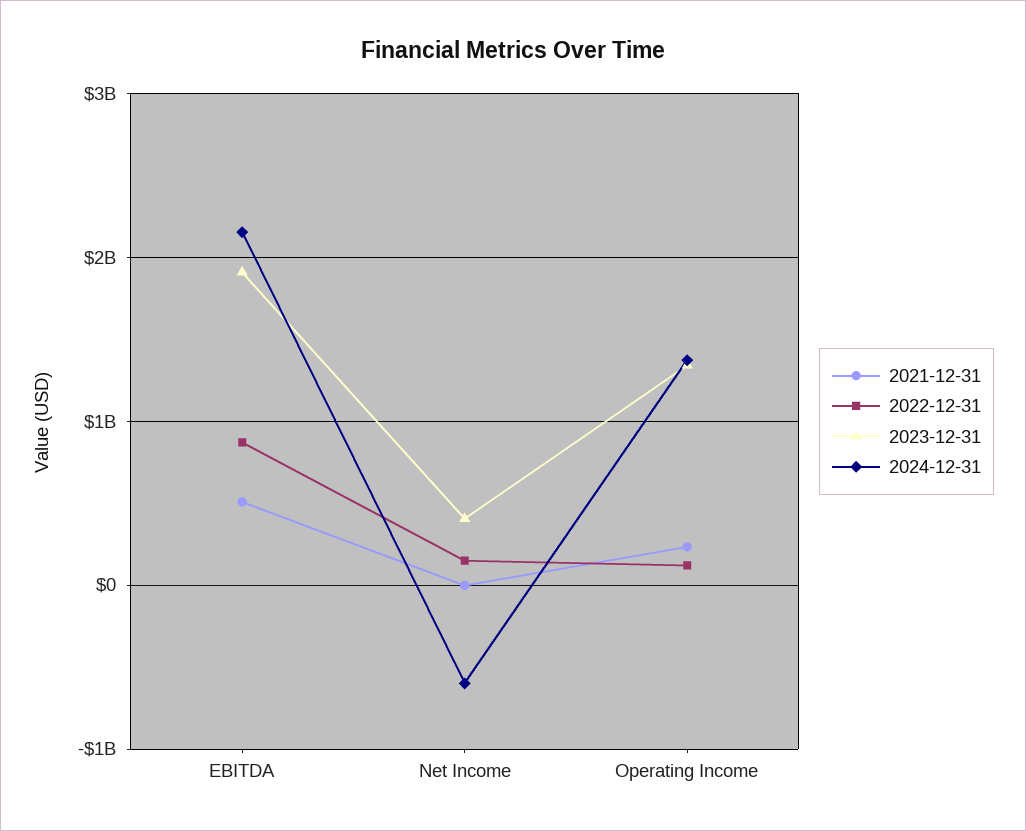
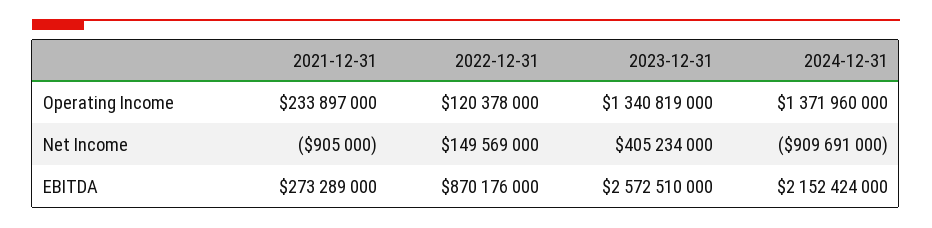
2021-12-31, EBITDA: 500000000 -> 273289000
2023-12-31, EBITDA: 1900000000 -> 2572510000
2024-12-31, Net Income: -600000000 -> -909691000

